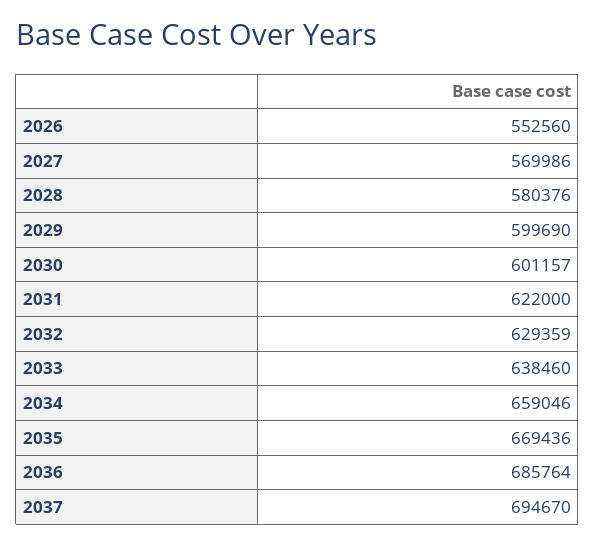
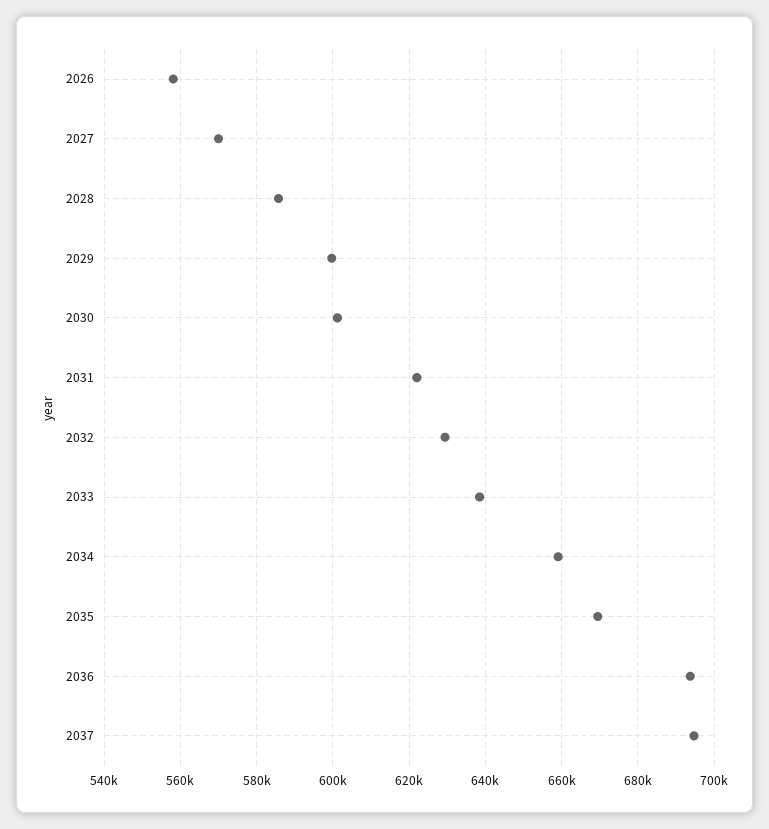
2026: 552560 -> 558000
2028: 580376 -> 586000
2036: 685764 -> 694000

